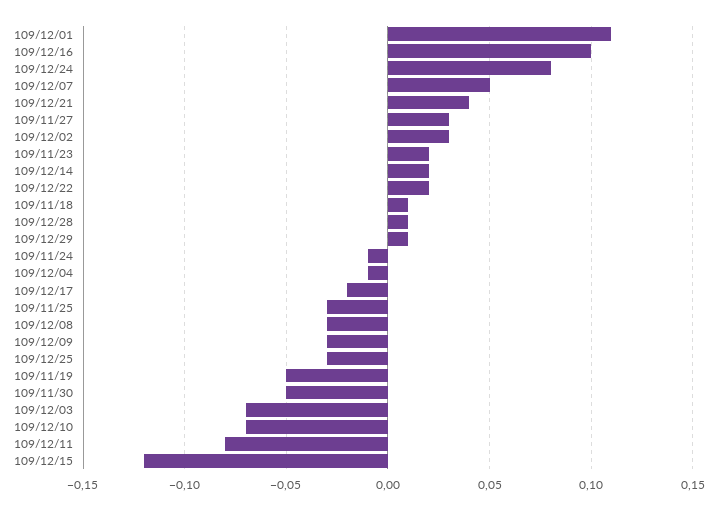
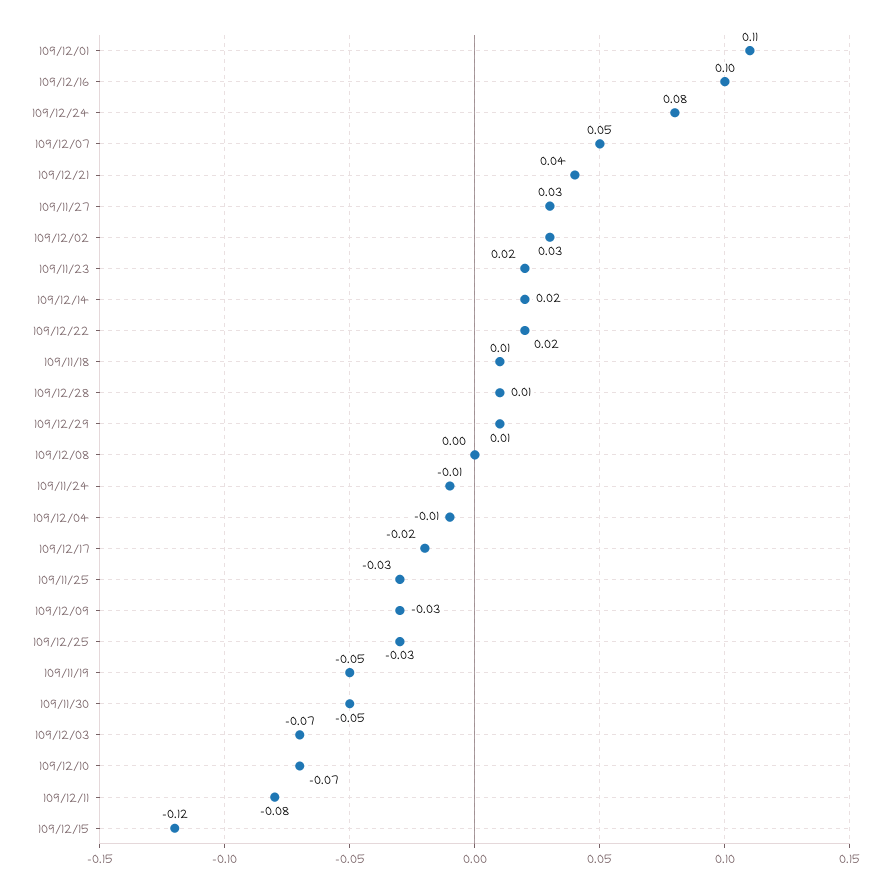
109/12/08: -0.03 -> 0

